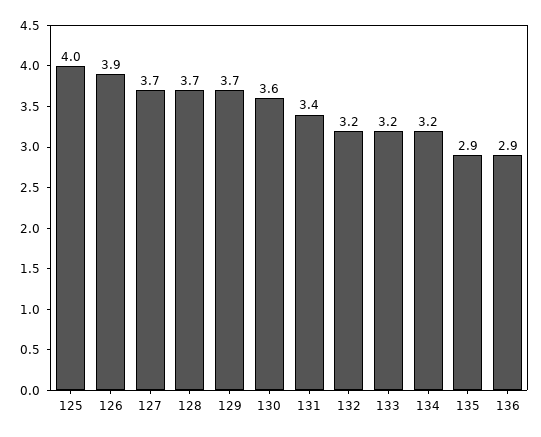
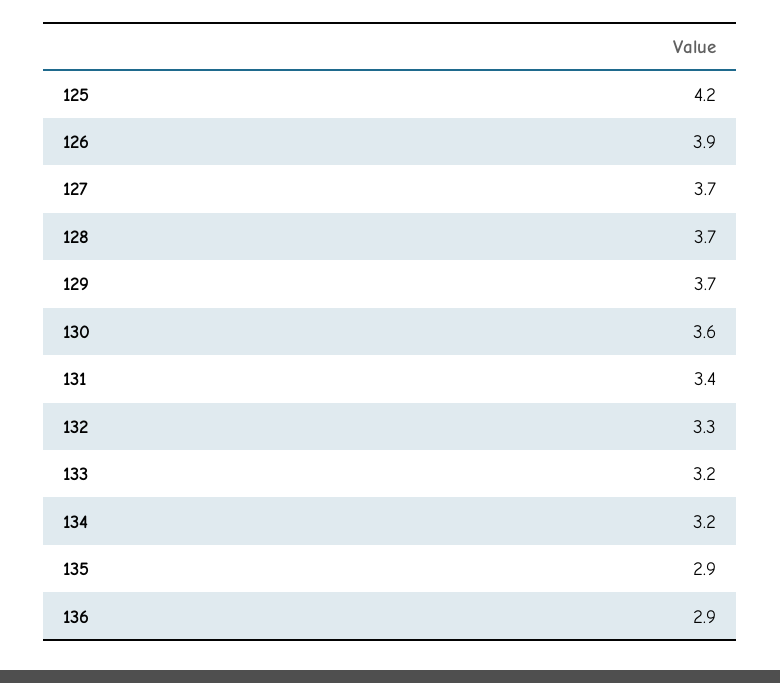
125: 4 -> 4.2
132: 3.2 -> 3.3

